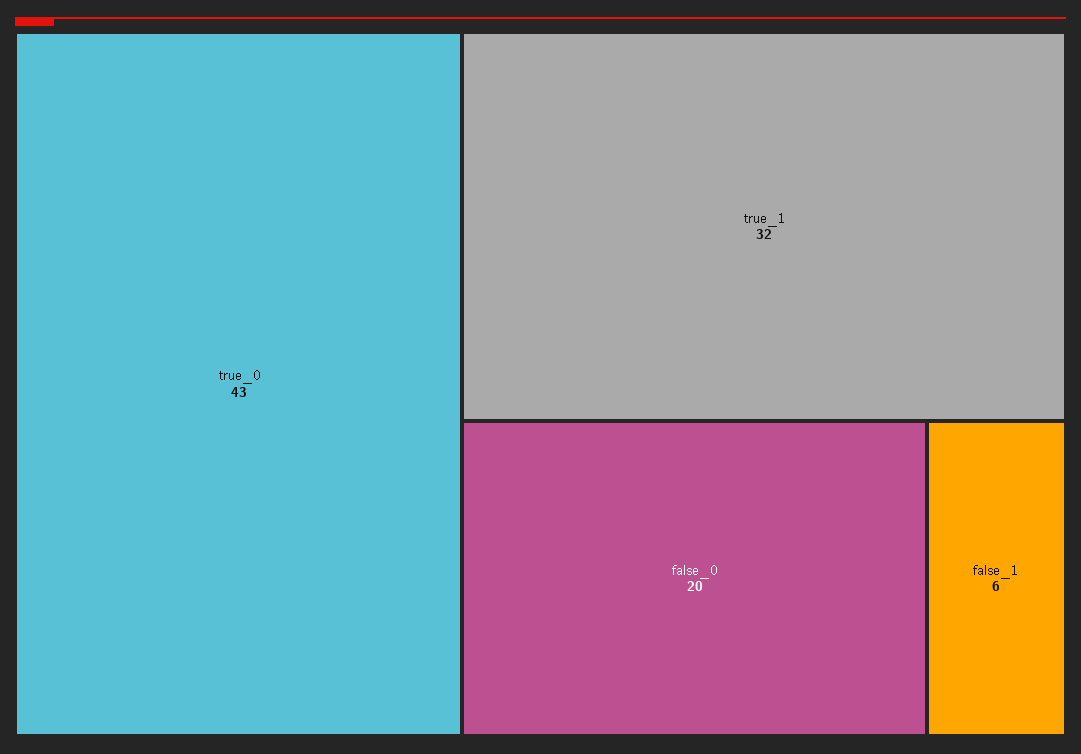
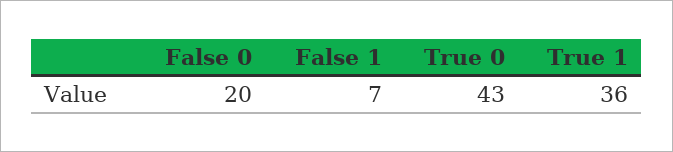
true_1: 32 -> 36
false_1: 6 -> 7

